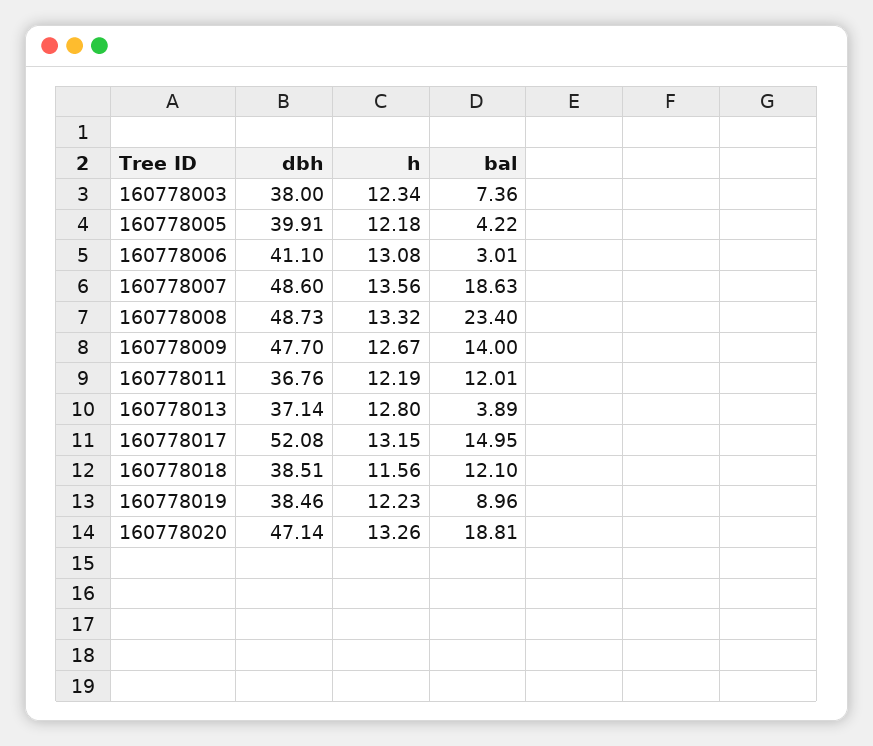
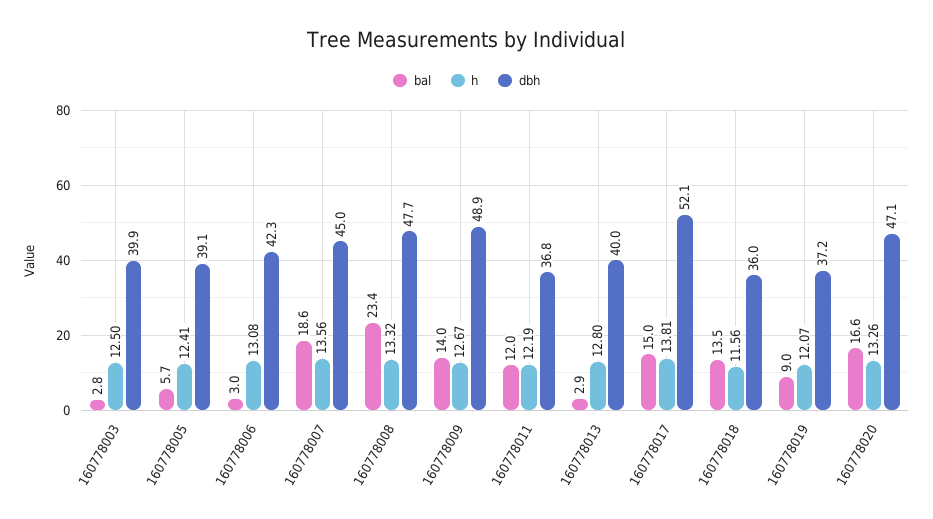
dbh, 160778003: 38 -> 39.9
h, 160778003: 12.34 -> 12.5
bal, 160778003: 7.36 -> 2.8
dbh, 160778005: 39.91 -> 39.1
h, 160778005: 12.18 -> 12.41
bal, 160778005: 4.22 -> 5.7
dbh, 160778006: 41.1 -> 42.3
dbh, 160778007: 48.6 -> 45
dbh, 160778008: 48.73 -> 47.7
dbh, 160778009: 47.7 -> 48.9
dbh, 160778013: 37.14 -> 40
bal, 160778013: 3.89 -> 2.9
h, 160778017: 13.15 -> 13.81
dbh, 160778018: 38.51 -> 36
bal, 160778018: 12.1 -> 13.5
dbh, 160778019: 38.46 -> 37.2
h, 160778019: 12.23 -> 12.07
bal, 160778020: 18.81 -> 16.6

